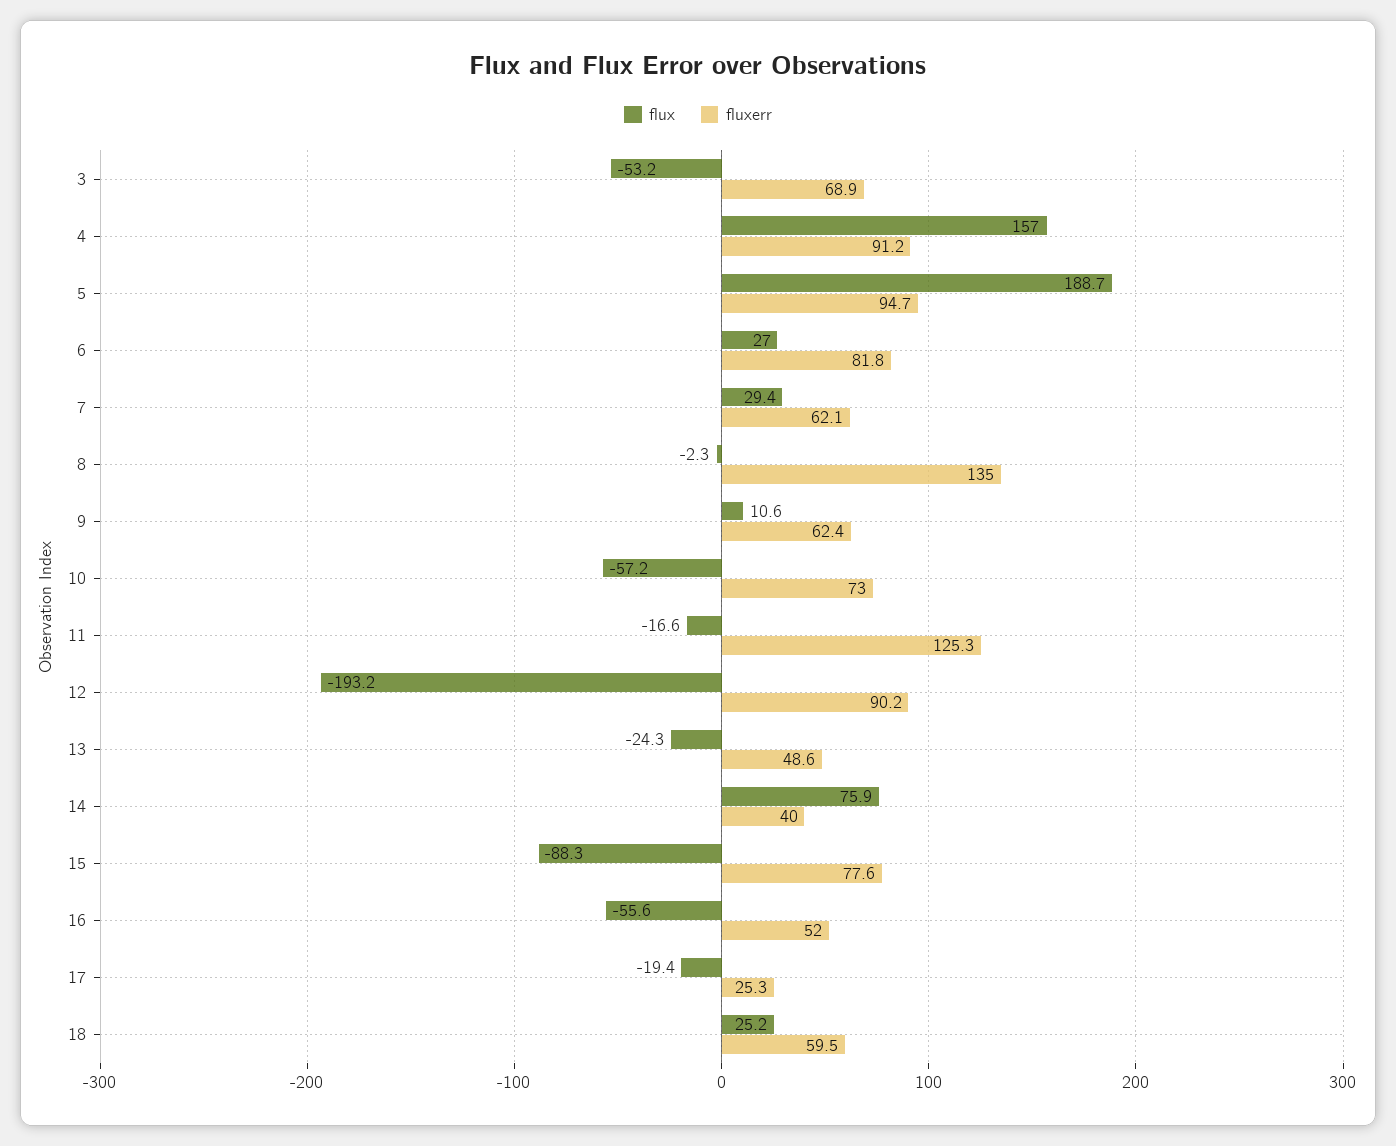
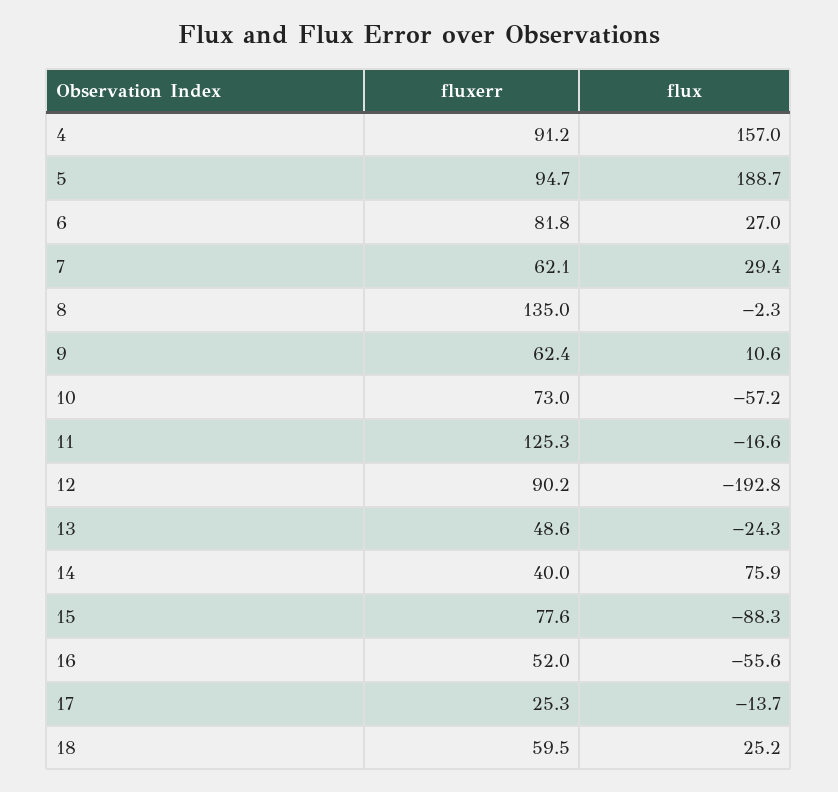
flux, 3: -53.2 -> none
fluxerr, 3: 68.9 -> none
flux, 12: -193.2 -> -192.8
flux, 17: -19.4 -> -13.7

